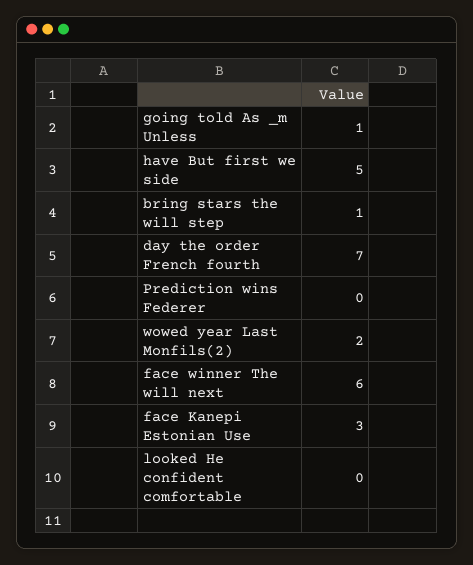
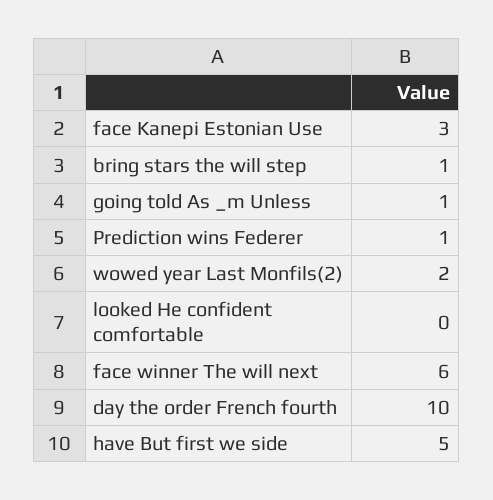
day the order French fourth: 7 -> 10
Prediction wins Federer: 0 -> 1

